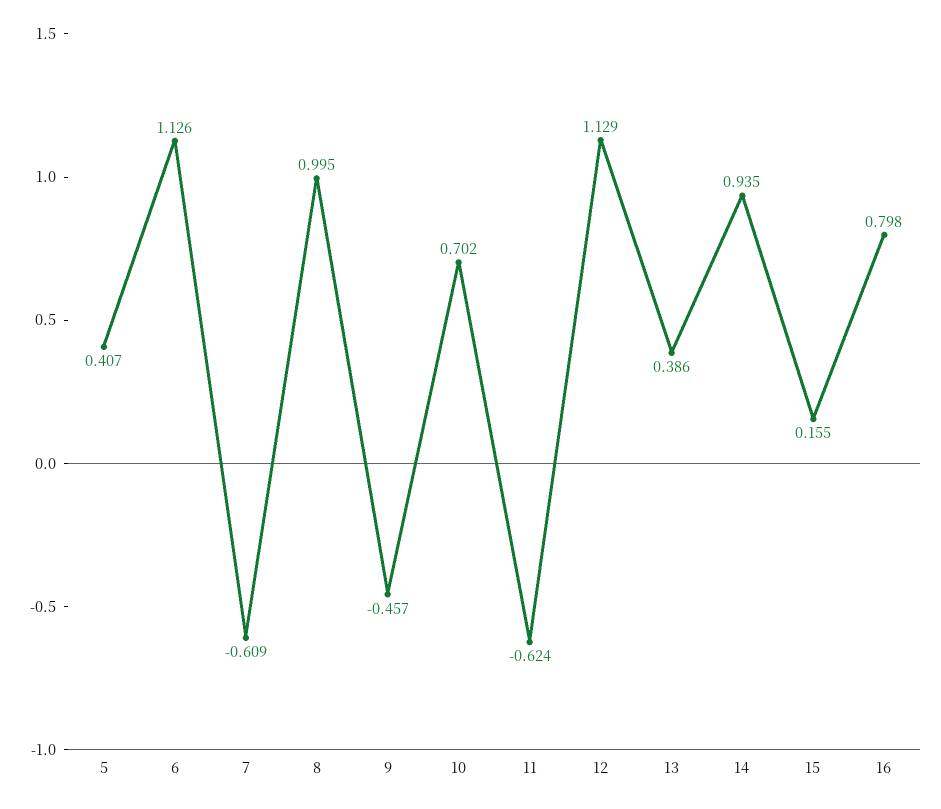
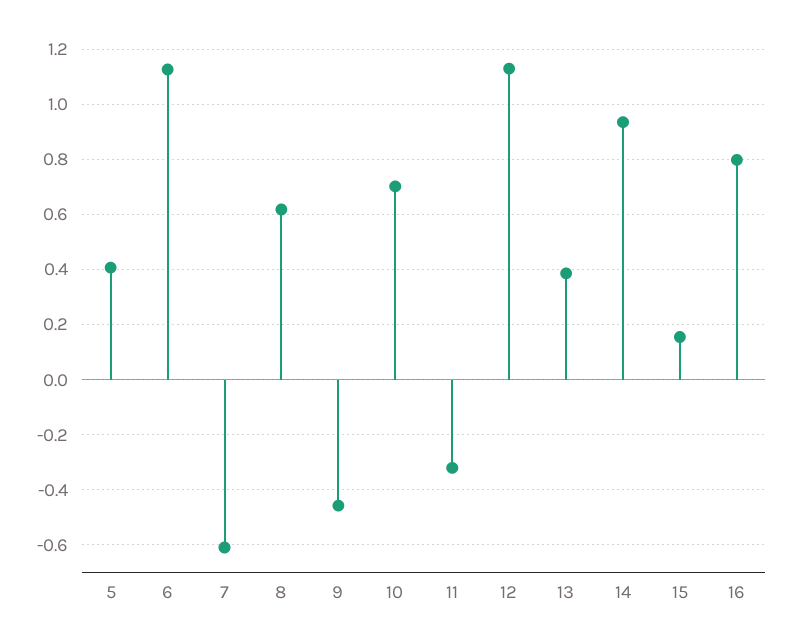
8: 0.995 -> 0.625
11: -0.624 -> -0.325

